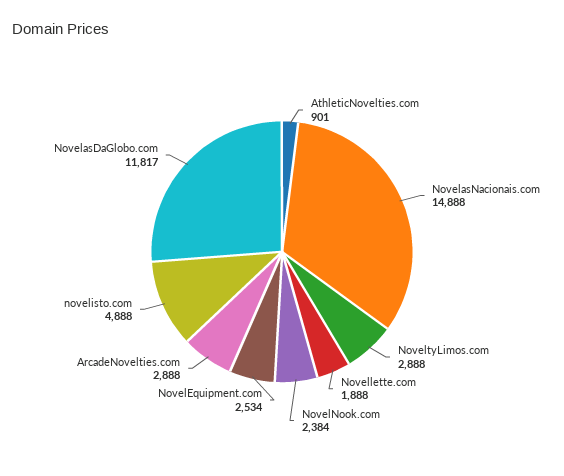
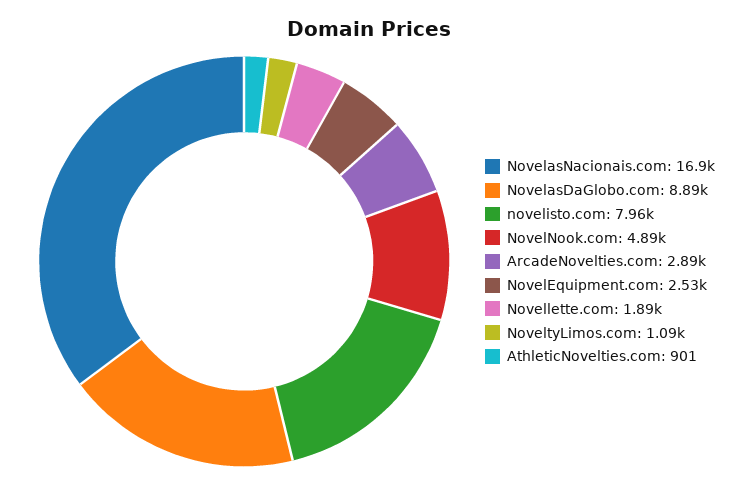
NovelasNacionais.com: 14888 -> 16900
NoveltyLimos.com: 2888 -> 1090
NovelNook.com: 2384 -> 4890
novelisto.com: 4888 -> 7960
NovelasDaGlobo.com: 11817 -> 8890

